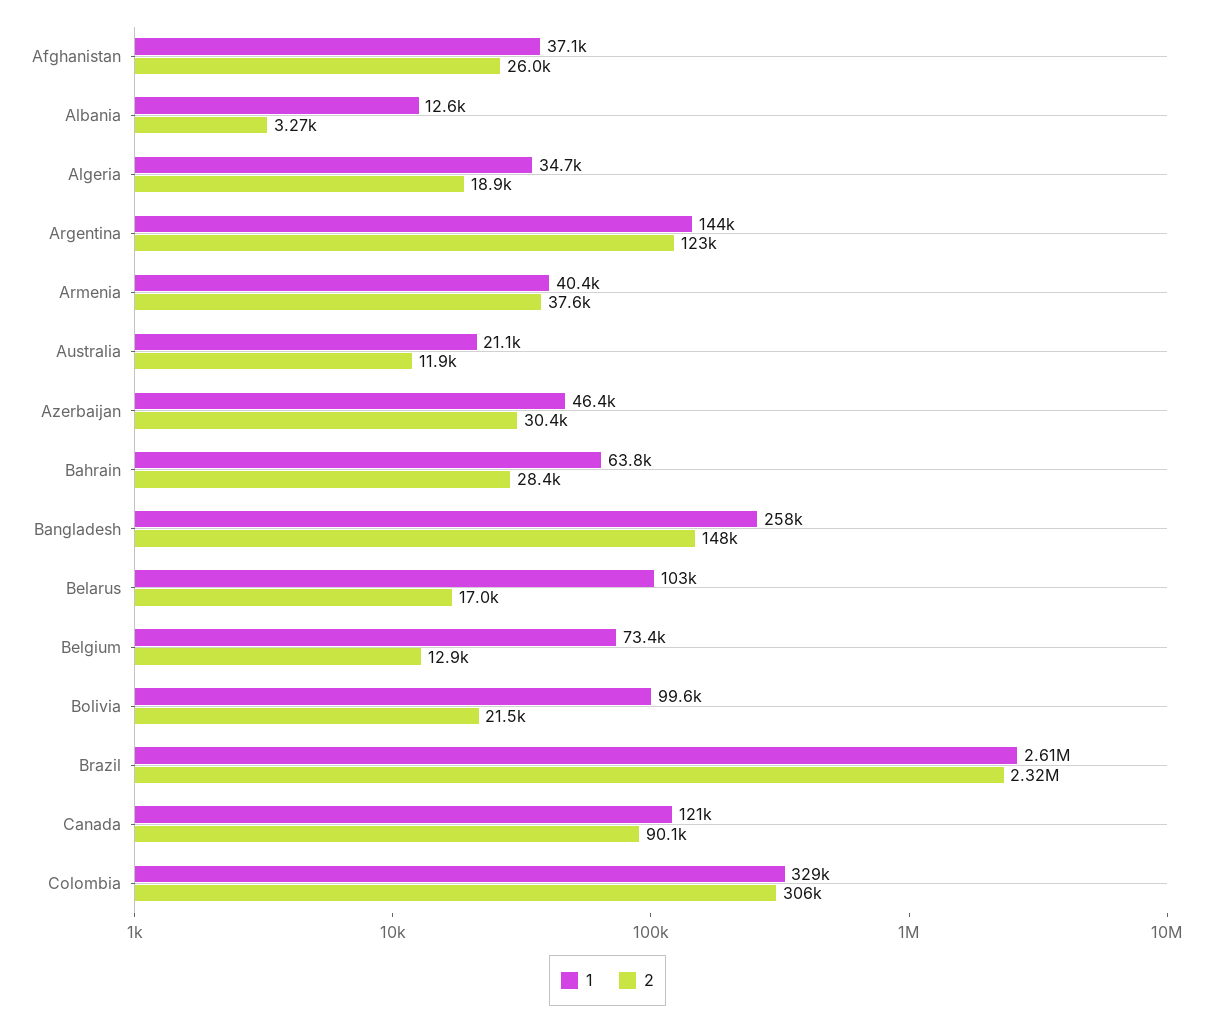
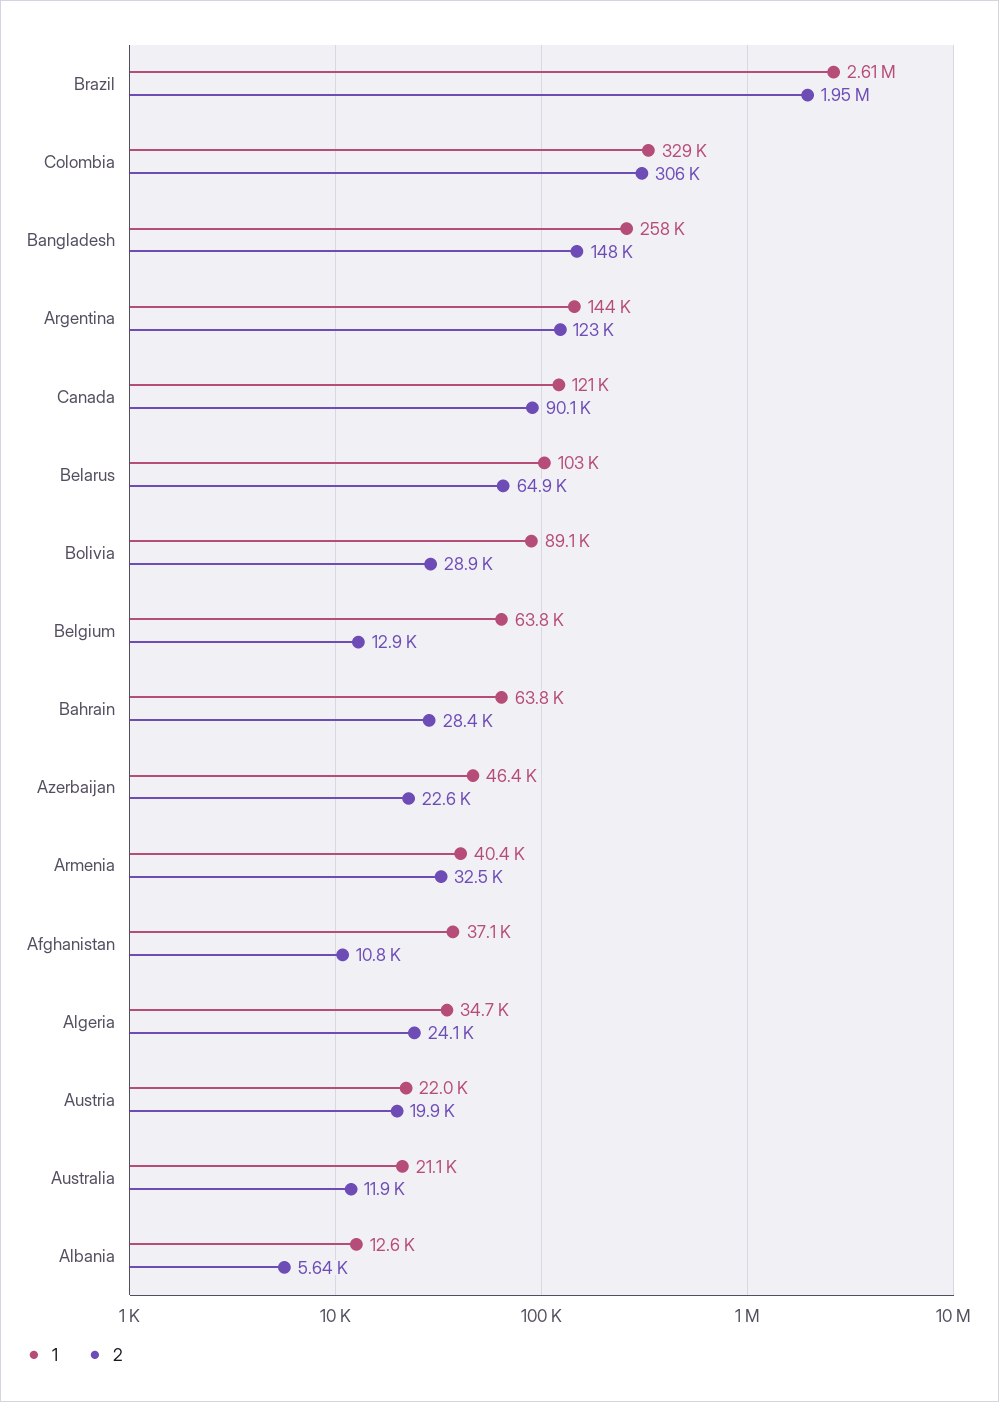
2, Afghanistan: 26000 -> 10800
2, Albania: 3270 -> 5640
2, Algeria: 18900 -> 24100
2, Armenia: 37600 -> 32500
2, Azerbaijan: 30400 -> 22600
2, Belarus: 17000 -> 64900
1, Belgium: 73400 -> 63800
1, Bolivia: 99600 -> 89100
2, Bolivia: 21500 -> 28900
2, Brazil: 2320000 -> 1950000
1, Austria: none -> 22000
2, Austria: none -> 19900

